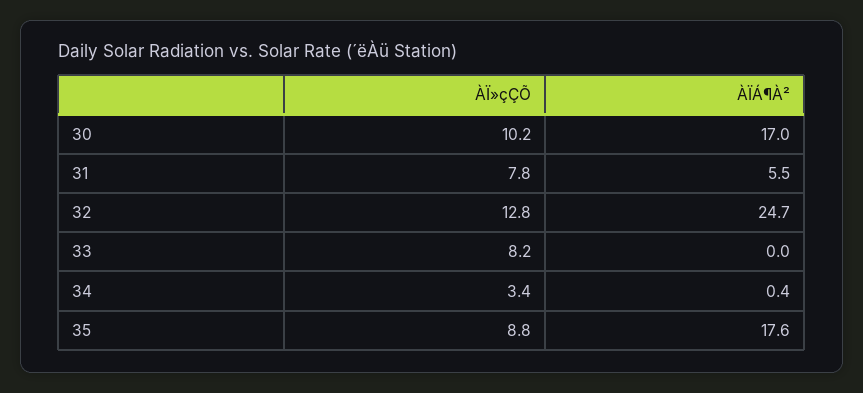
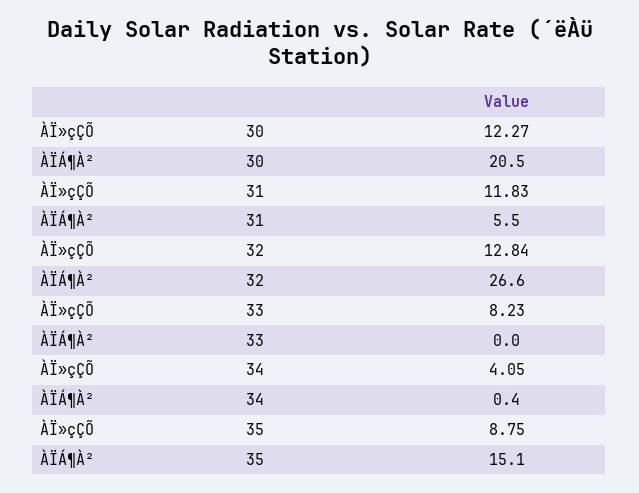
ÀÏ»çÇÕ, 30: 10.2 -> 12.27
ÀÏÁ¶À², 30: 17 -> 20.5
ÀÏ»çÇÕ, 31: 7.8 -> 11.83
ÀÏÁ¶À², 32: 24.7 -> 26.6
ÀÏ»çÇÕ, 34: 3.4 -> 4.05
ÀÏÁ¶À², 35: 17.6 -> 15.1

